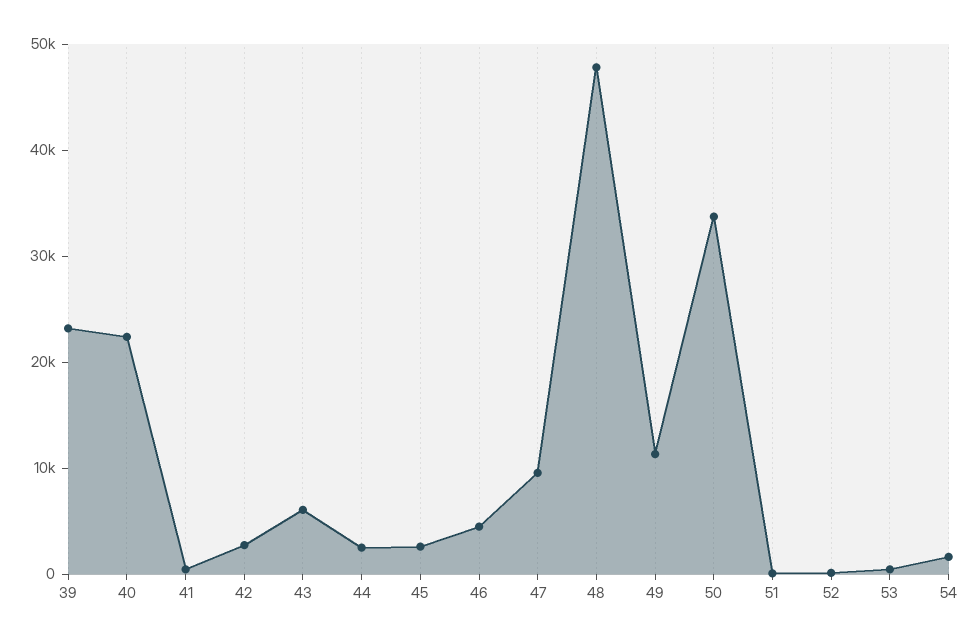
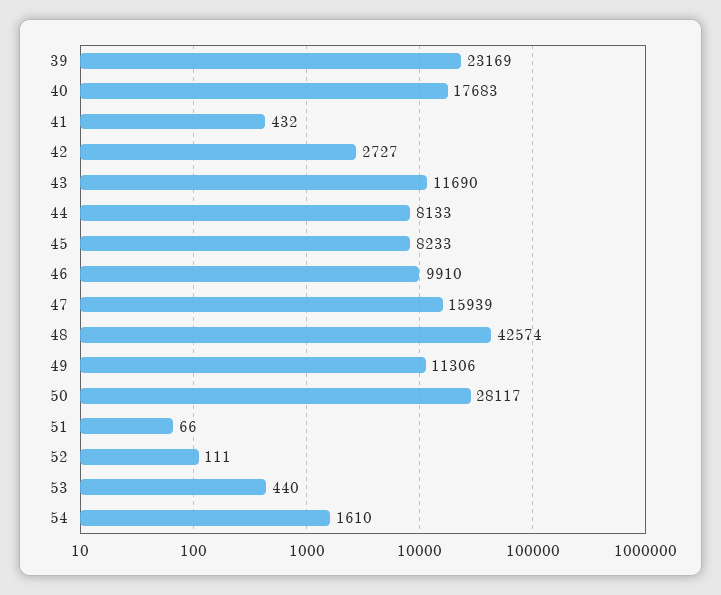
40: 22000 -> 17683
43: 6000 -> 11690
44: 2000 -> 8133
45: 2000 -> 8233
46: 4000 -> 9910
47: 10000 -> 15939
48: 48000 -> 42574
50: 34000 -> 28117

